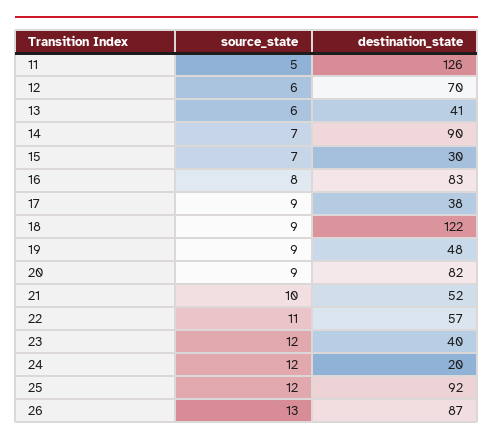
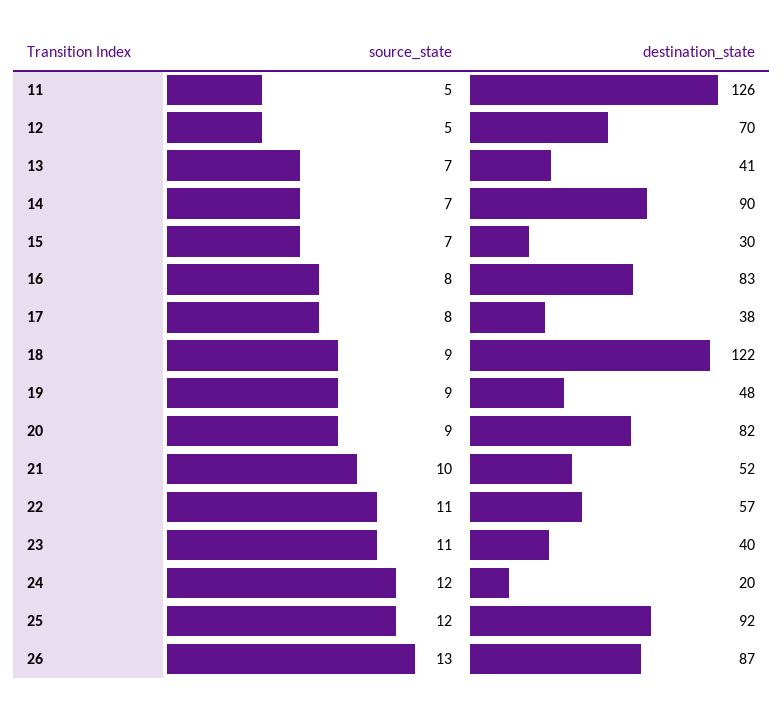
source_state, 12: 6 -> 5
source_state, 13: 6 -> 7
source_state, 17: 9 -> 8
source_state, 23: 12 -> 11

